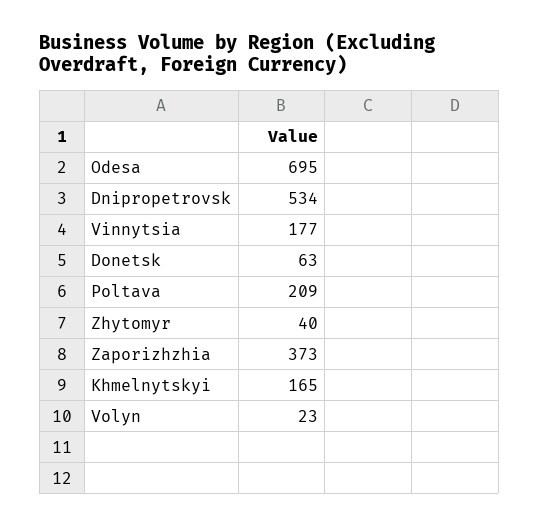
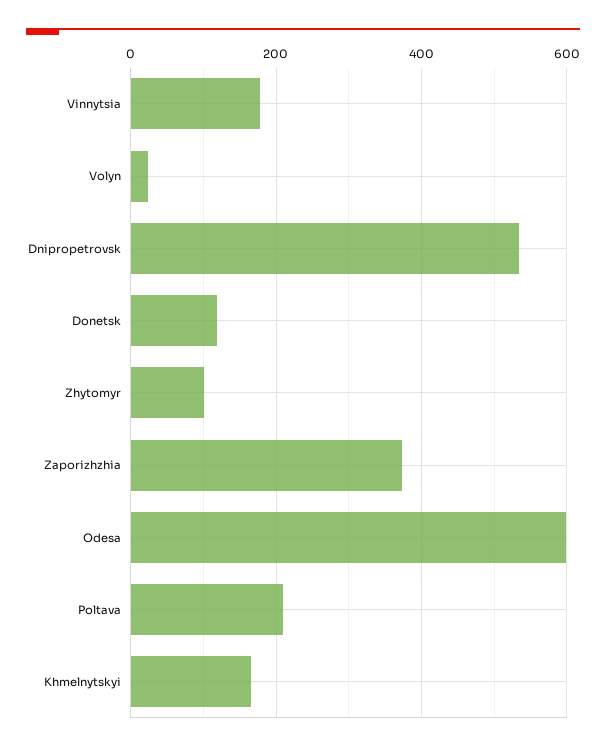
Odesa: 695 -> 600
Donetsk: 63 -> 120
Zhytomyr: 40 -> 100

